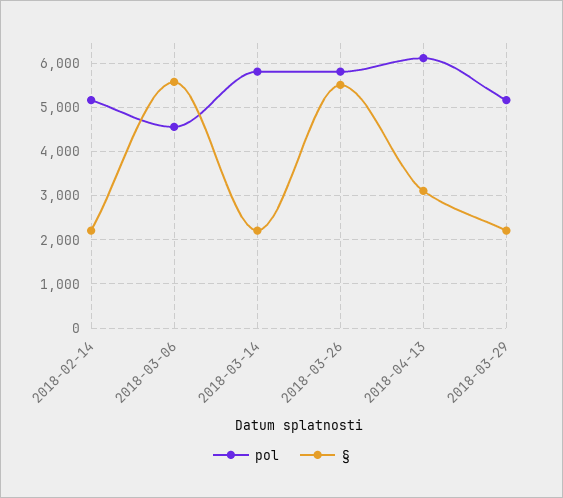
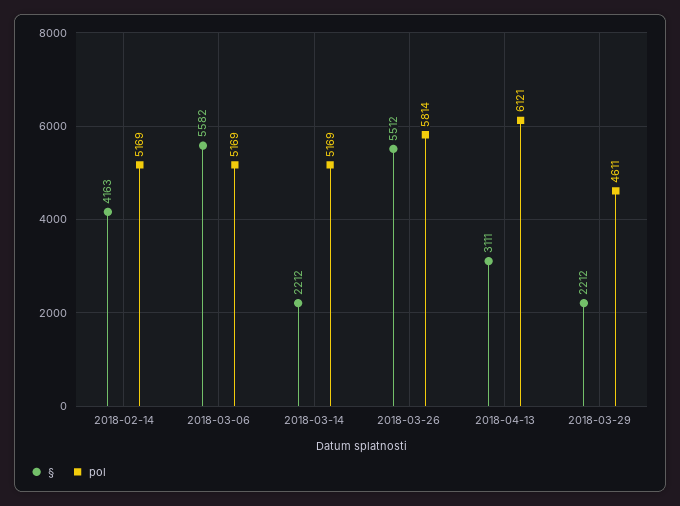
§, 2018-02-14: 2200 -> 4163
pol, 2018-03-06: 4600 -> 5169
pol, 2018-03-14: 5800 -> 5169
pol, 2018-03-29: 5200 -> 4611

